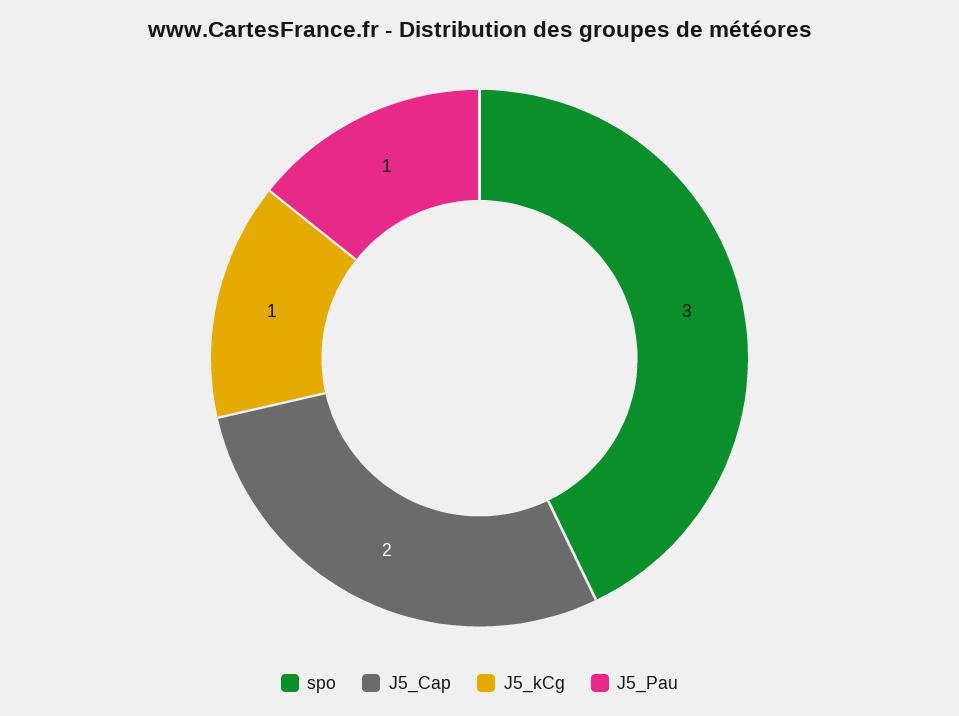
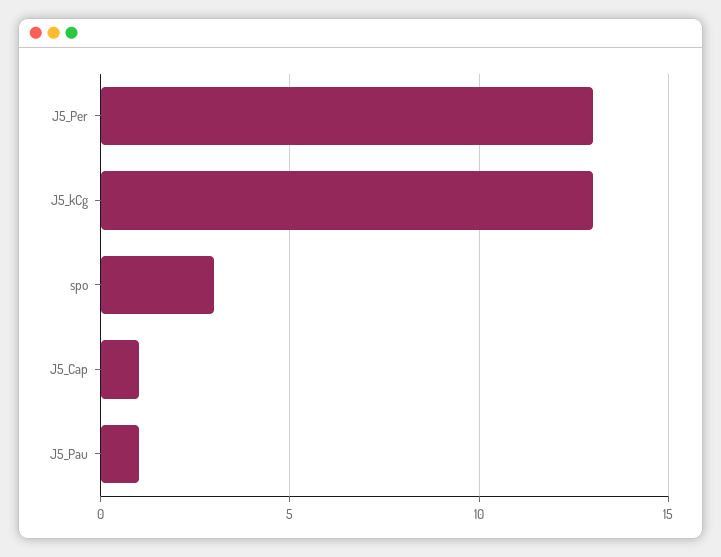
J5_Cap: 2 -> 1
J5_kCg: 1 -> 13
J5_Per: none -> 13

